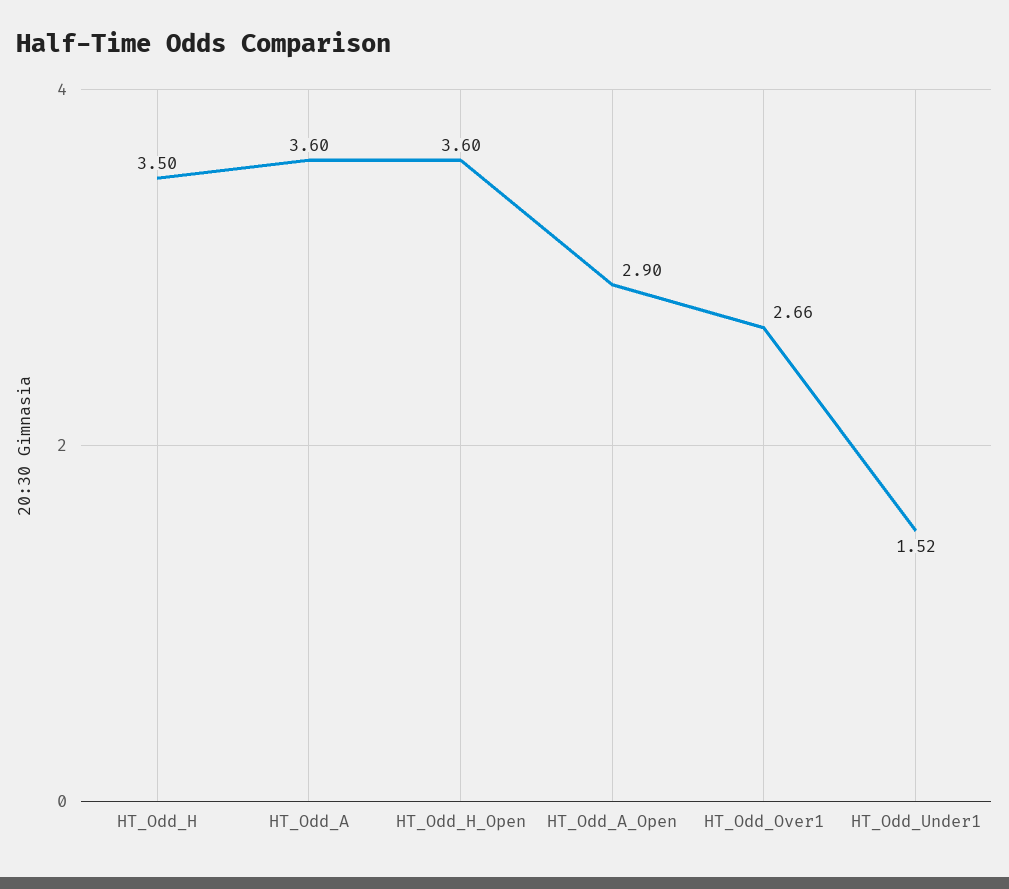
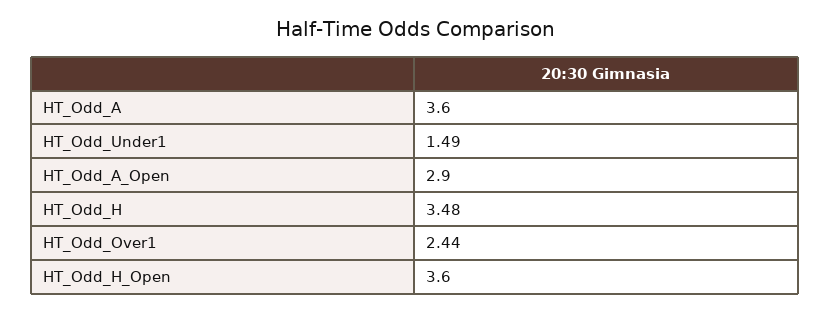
HT_Odd_H: 3.5 -> 3.48
HT_Odd_Over1: 2.66 -> 2.44
HT_Odd_Under1: 1.52 -> 1.49

